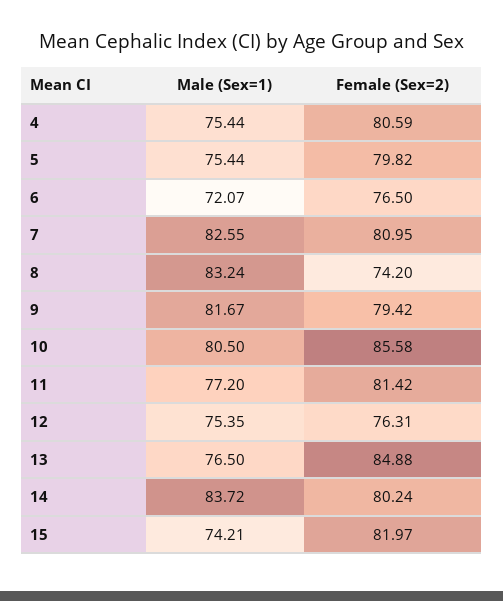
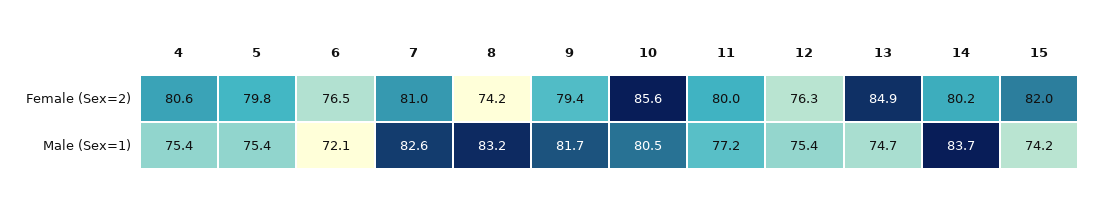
Female (Sex=2), 11: 81.42 -> 80
Male (Sex=1), 13: 76.5 -> 74.7

